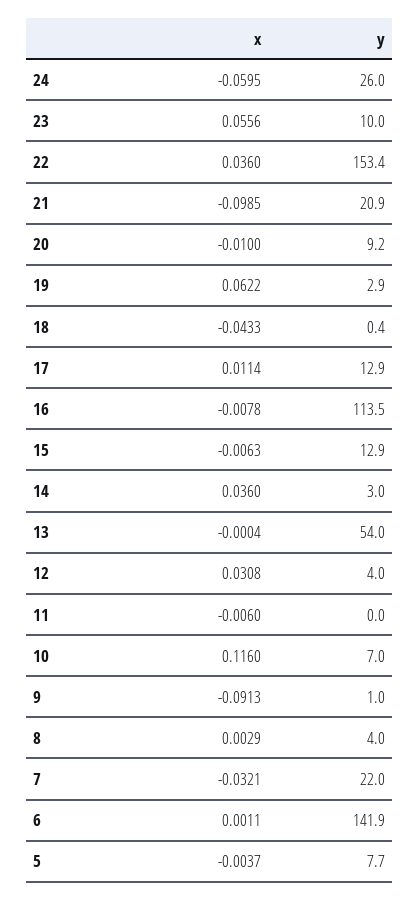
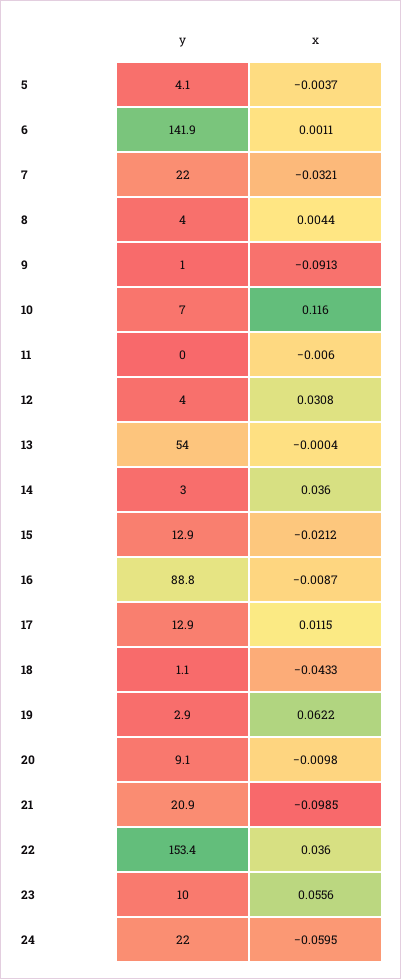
y, 24: 26 -> 22
x, 20: -0.01 -> -0.0098
y, 20: 9.2 -> 9.1
y, 18: 0.4 -> 1.1
x, 17: 0.0114 -> 0.0115
x, 16: -0.0078 -> -0.0087
y, 16: 113.5 -> 88.8
x, 15: -0.0063 -> -0.0212
x, 8: 0.0029 -> 0.0044
y, 5: 7.7 -> 4.1

